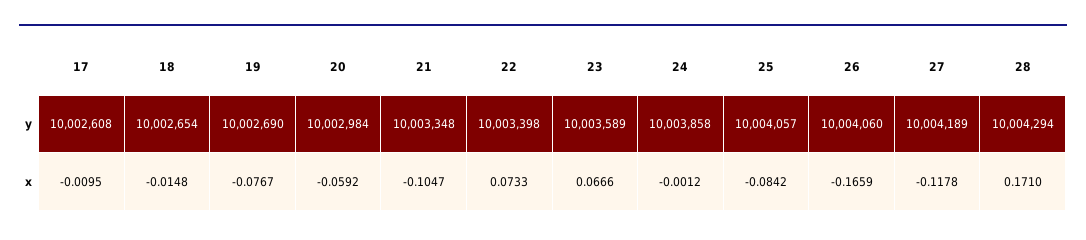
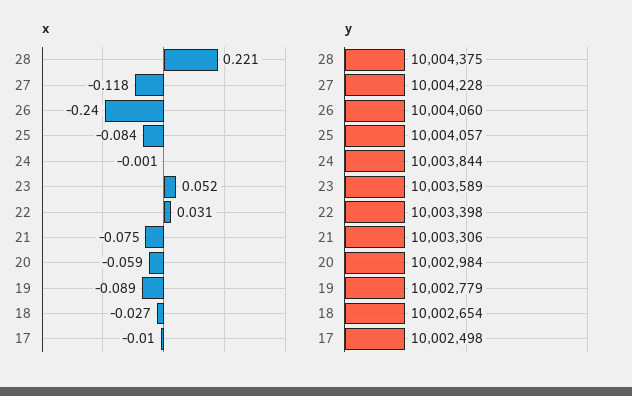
y, 17: 10002608 -> 10002498
y, 19: 10002690 -> 10002779
y, 21: 10003348 -> 10003306
y, 24: 10003858 -> 10003844
y, 27: 10004189 -> 10004228
y, 28: 10004294 -> 10004375
x, 18: -0.0148 -> -0.027
x, 19: -0.0767 -> -0.089
x, 21: -0.1047 -> -0.075
x, 22: 0.0733 -> 0.031
x, 23: 0.0666 -> 0.052
x, 26: -0.1659 -> -0.24
x, 28: 0.171 -> 0.221

